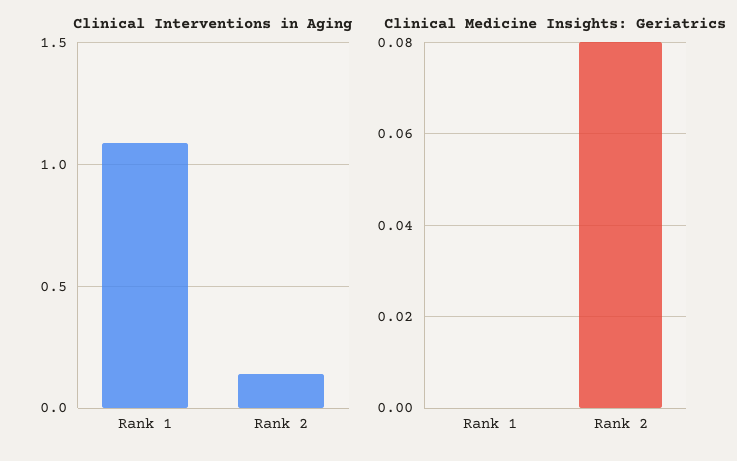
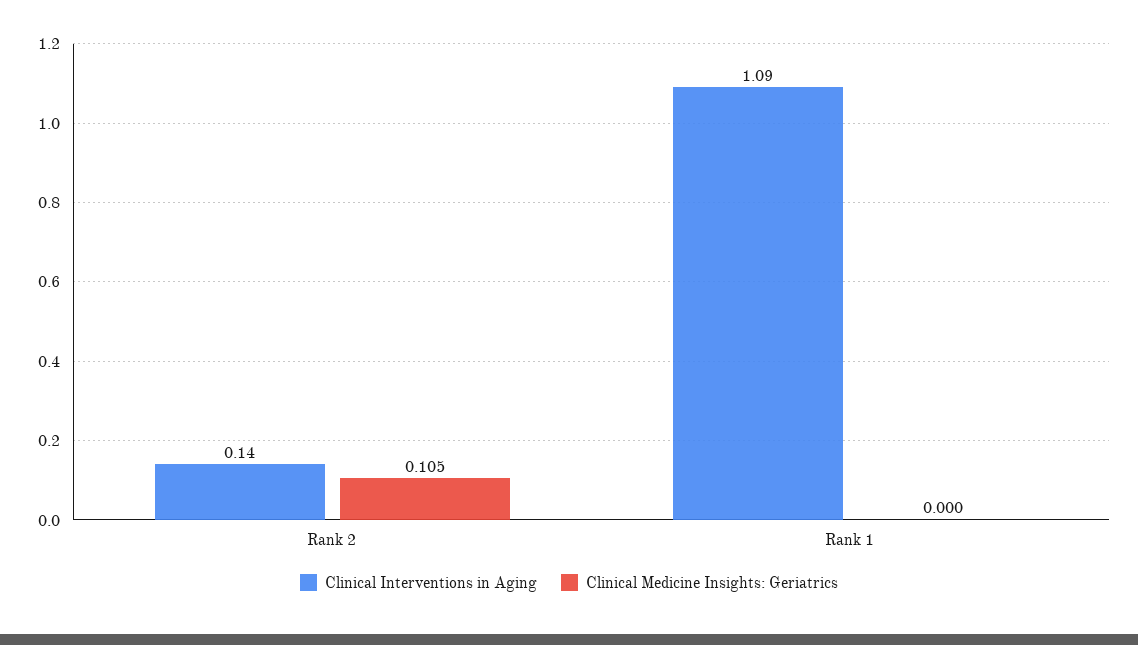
Clinical Medicine Insights: Geriatrics, Rank 2: 0.08 -> 0.105

